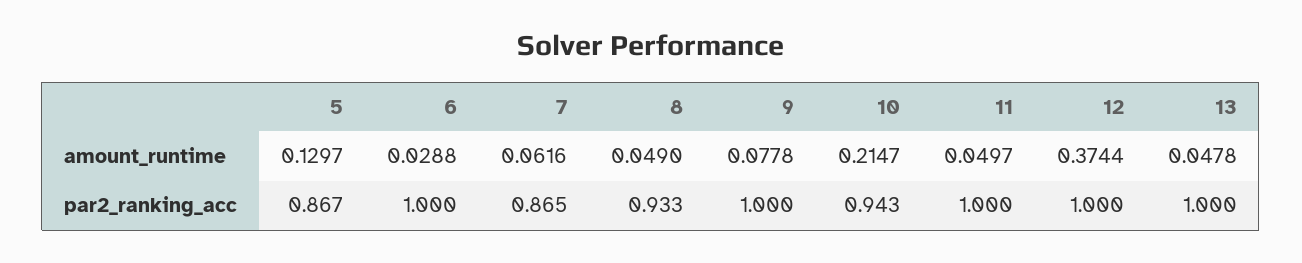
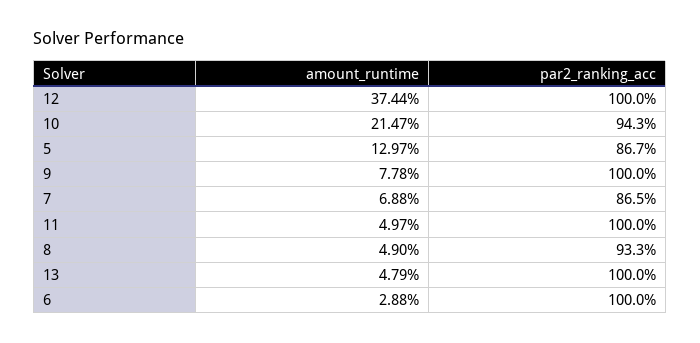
7, amount_runtime: 0.0616 -> 0.0688
13, amount_runtime: 0.0478 -> 0.0479

